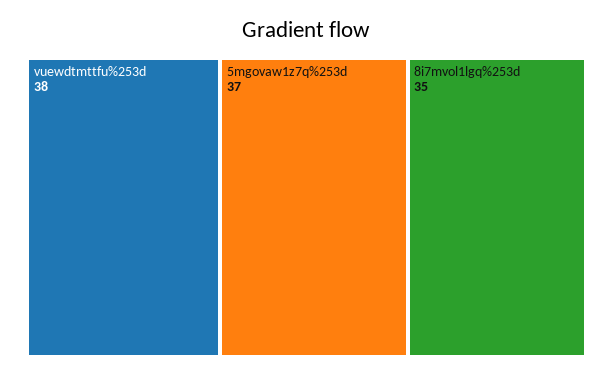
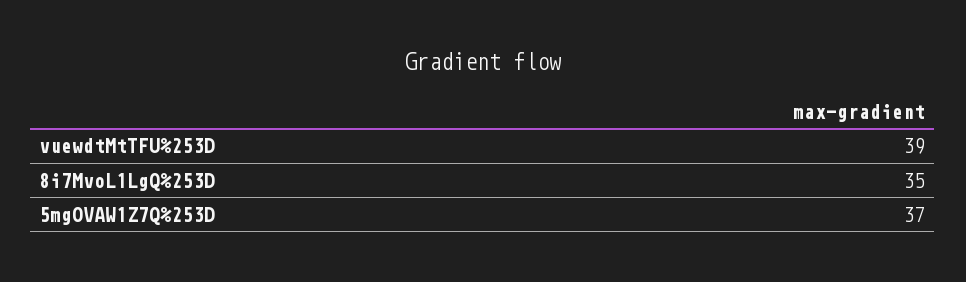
vuewdtmttfu%253d: 38 -> 39

